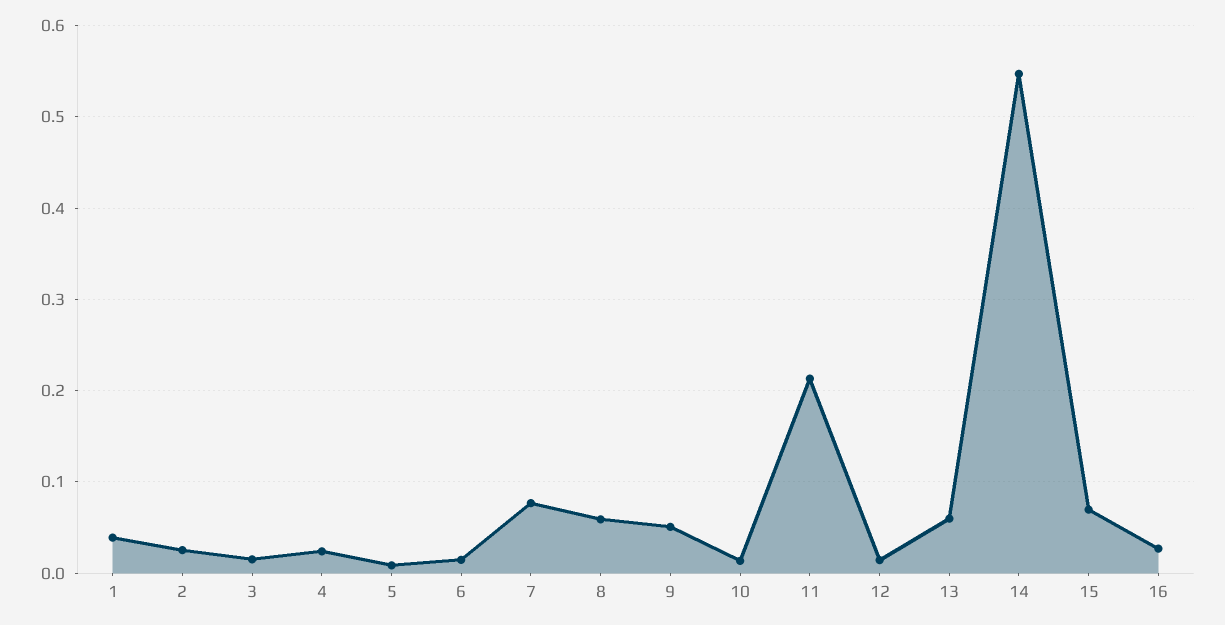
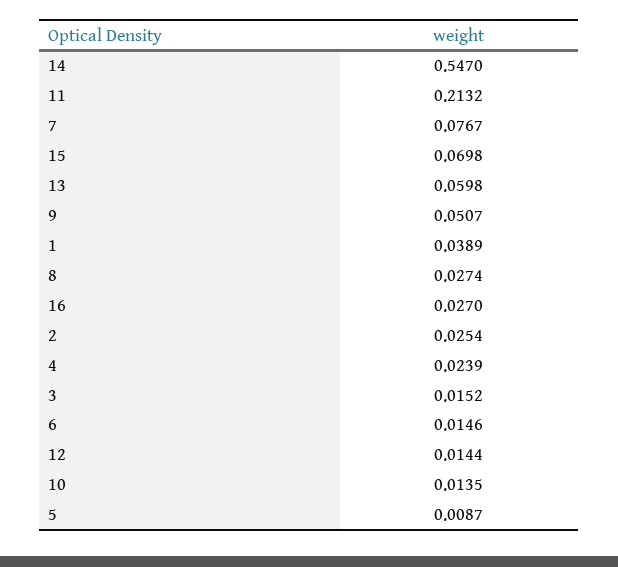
8: 0.06 -> 0.0274

